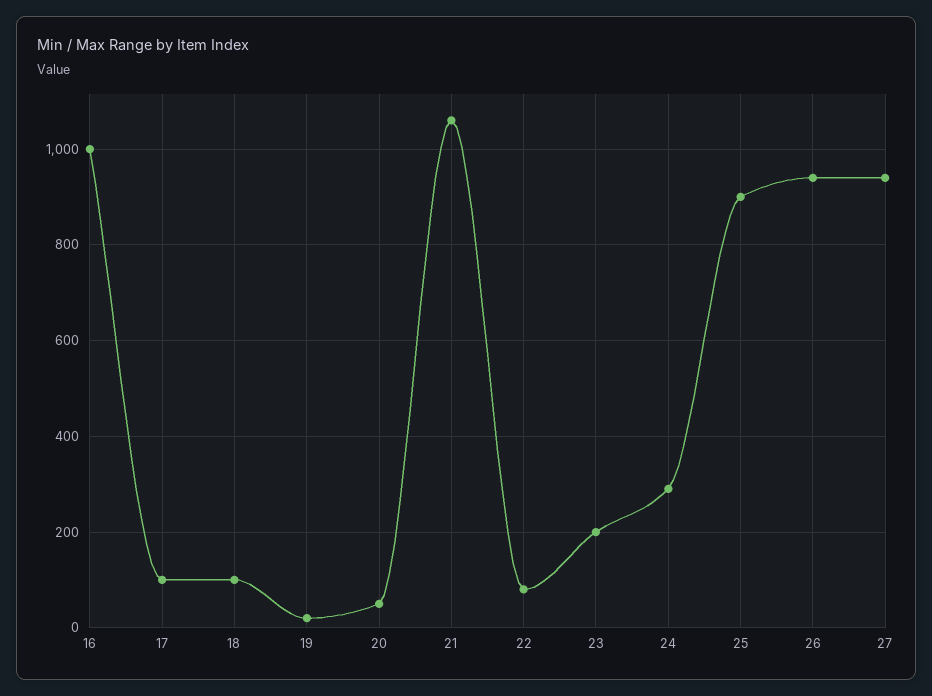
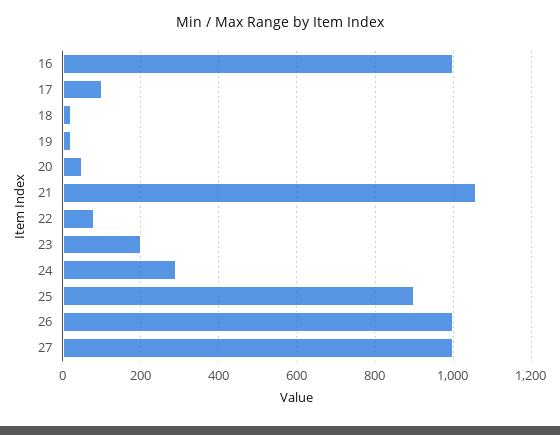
18: 100 -> 20
26: 940 -> 1000
27: 940 -> 1000

